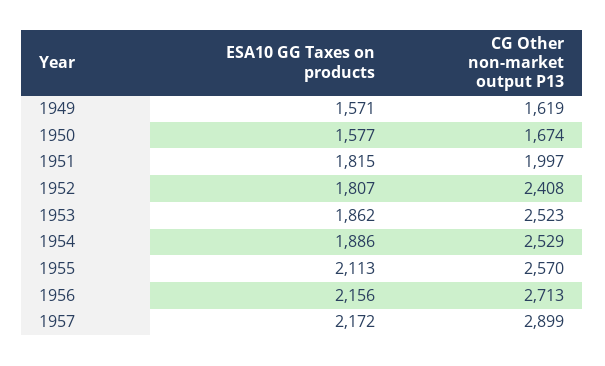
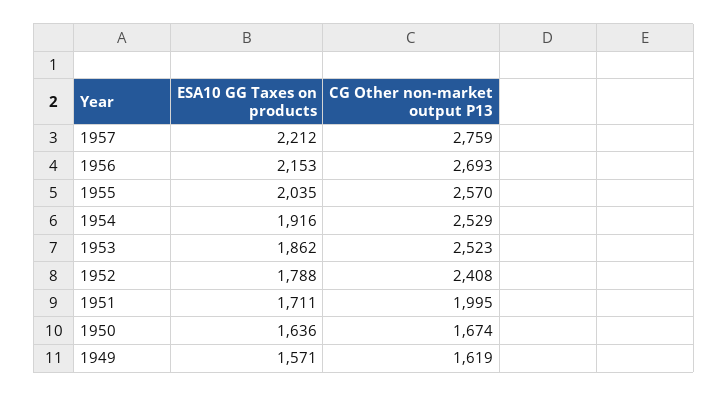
ESA10 GG Taxes on products, 1950: 1577 -> 1636
ESA10 GG Taxes on products, 1951: 1815 -> 1711
CG Other non-market output P13, 1951: 1997 -> 1995
ESA10 GG Taxes on products, 1952: 1807 -> 1788
ESA10 GG Taxes on products, 1954: 1886 -> 1916
ESA10 GG Taxes on products, 1955: 2113 -> 2035
ESA10 GG Taxes on products, 1956: 2156 -> 2153
CG Other non-market output P13, 1956: 2713 -> 2693
ESA10 GG Taxes on products, 1957: 2172 -> 2212
CG Other non-market output P13, 1957: 2899 -> 2759

